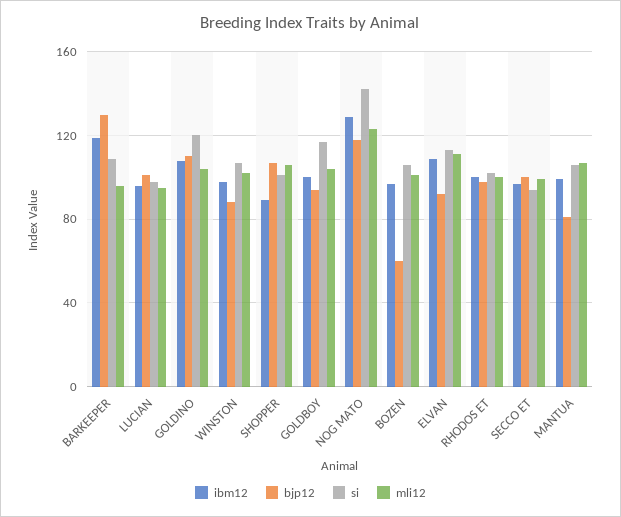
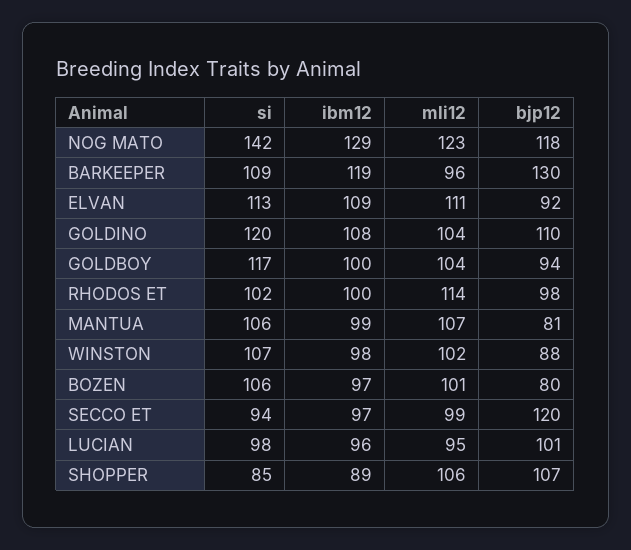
si, SHOPPER: 100 -> 85
bjp12, BOZEN: 60 -> 80
mli12, RHODOS ET: 100 -> 114
bjp12, SECCO ET: 100 -> 120

